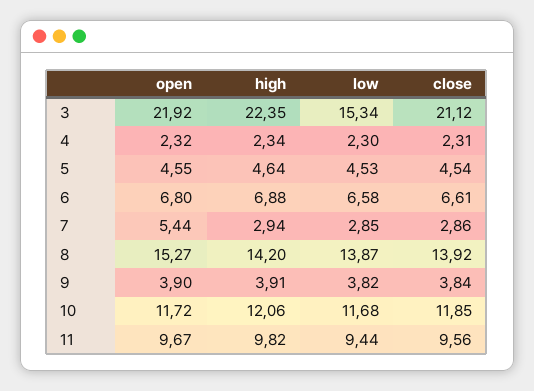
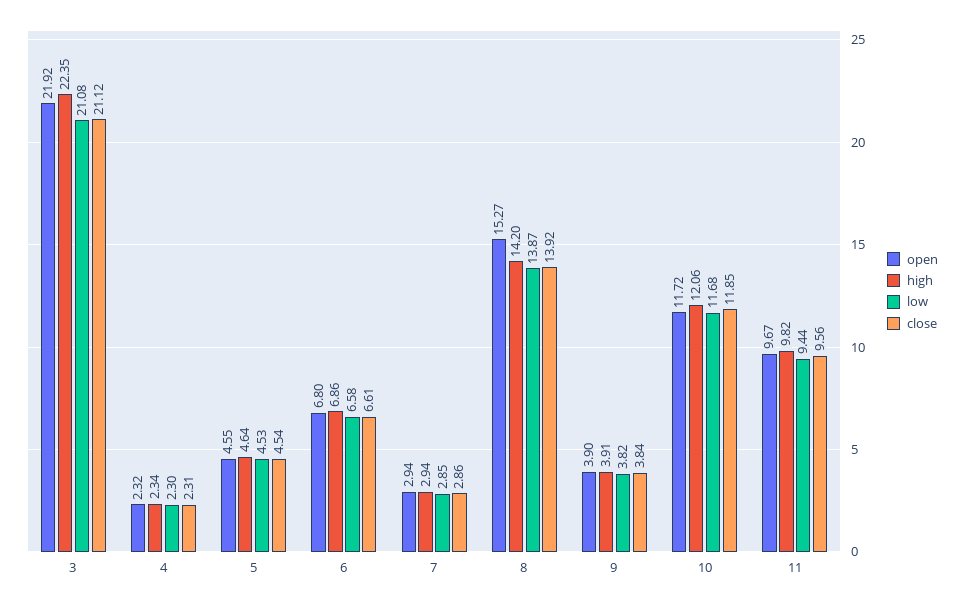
low, 3: 15.34 -> 21.08
high, 6: 6.88 -> 6.86
open, 7: 5.44 -> 2.94

